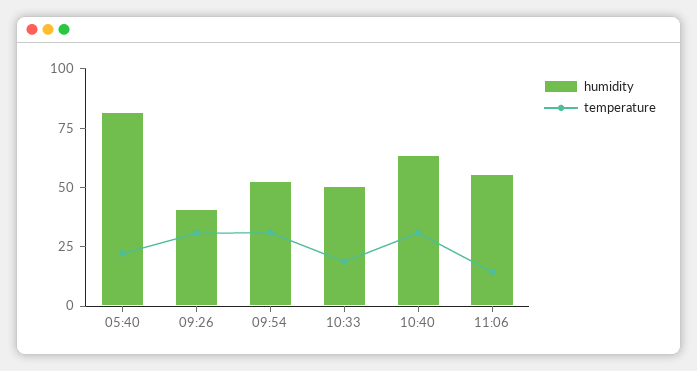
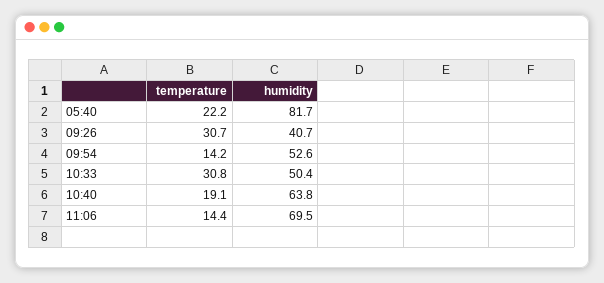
temperature, 09:54: 30 -> 14.2
temperature, 10:33: 20 -> 30.8
temperature, 10:40: 30 -> 19.1
humidity, 11:06: 55 -> 69.5

